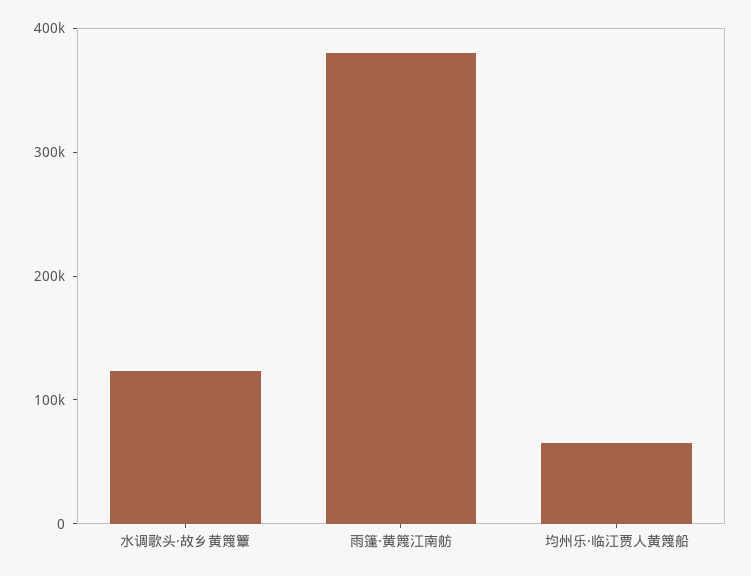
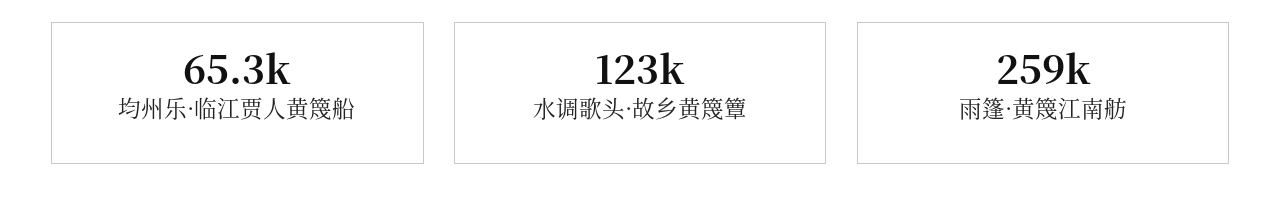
雨篷·黄篾江南舫: 380000 -> 259000

